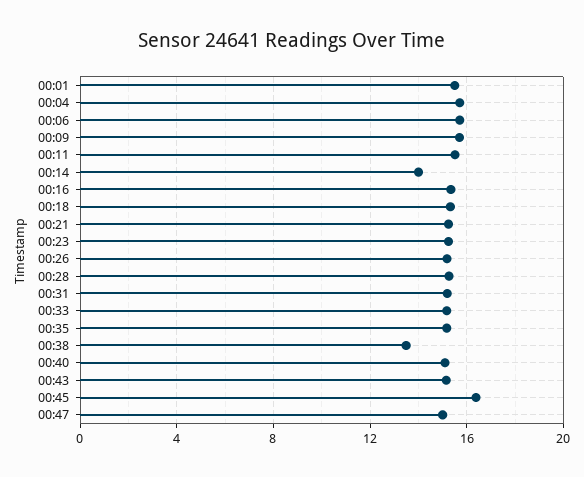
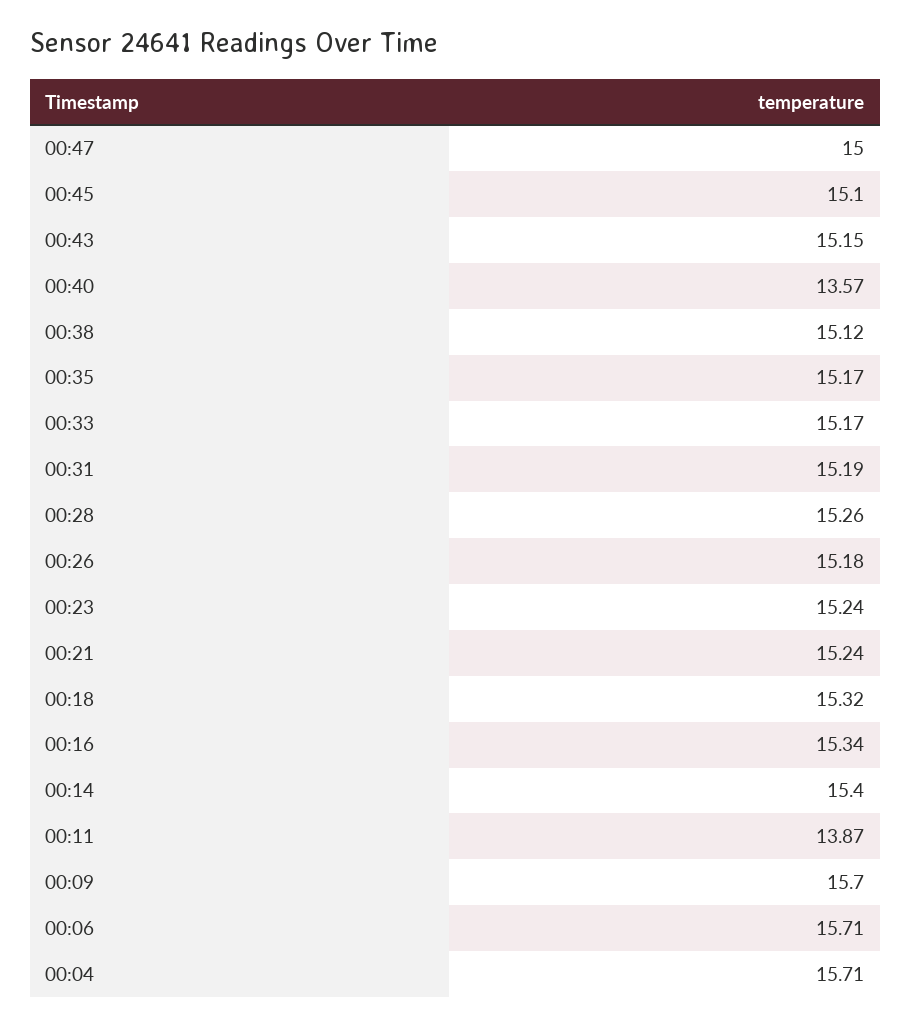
00:01: 15.5 -> none
00:11: 15.5 -> 13.87
00:14: 14 -> 15.4
00:38: 13.5 -> 15.12
00:40: 15 -> 13.57
00:45: 16.5 -> 15.1

